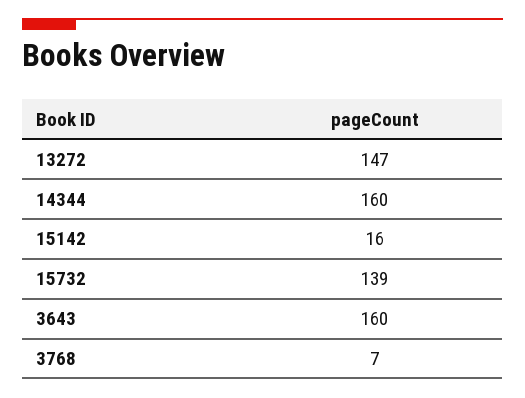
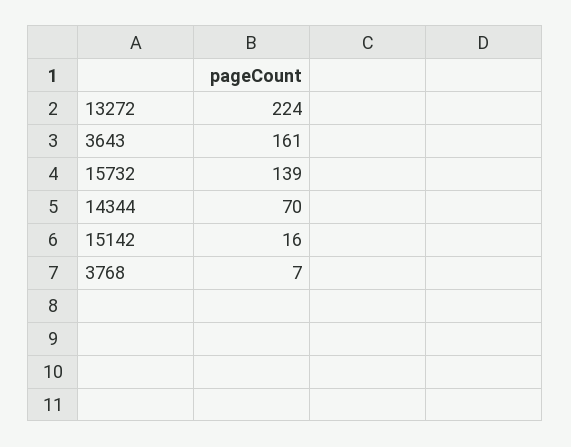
13272: 147 -> 224
14344: 160 -> 70
3643: 160 -> 161

